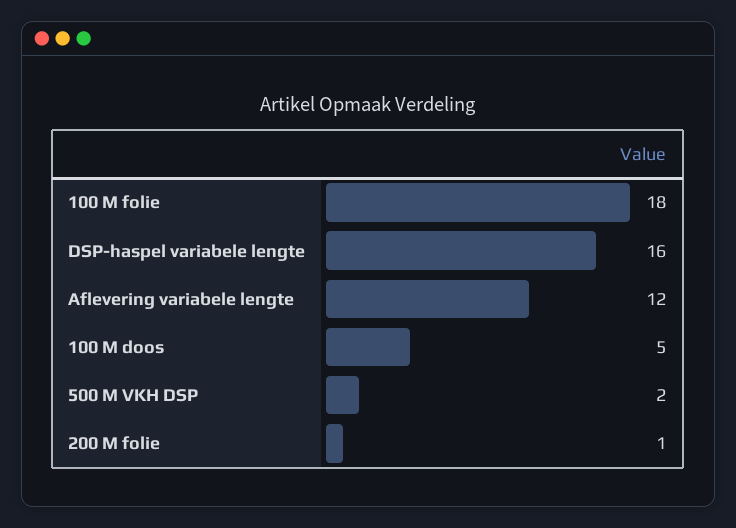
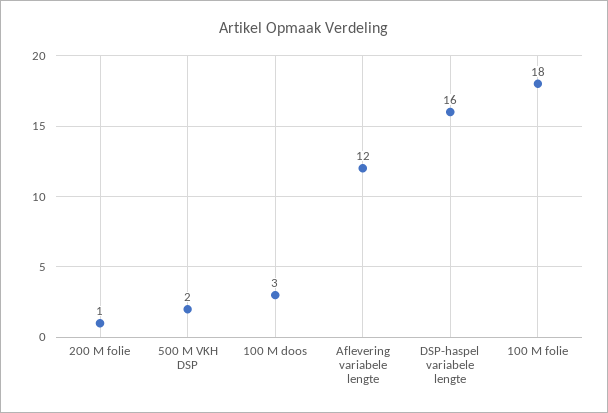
100 M doos: 5 -> 3

